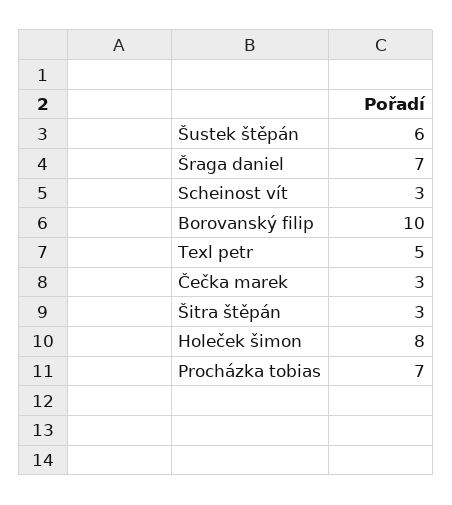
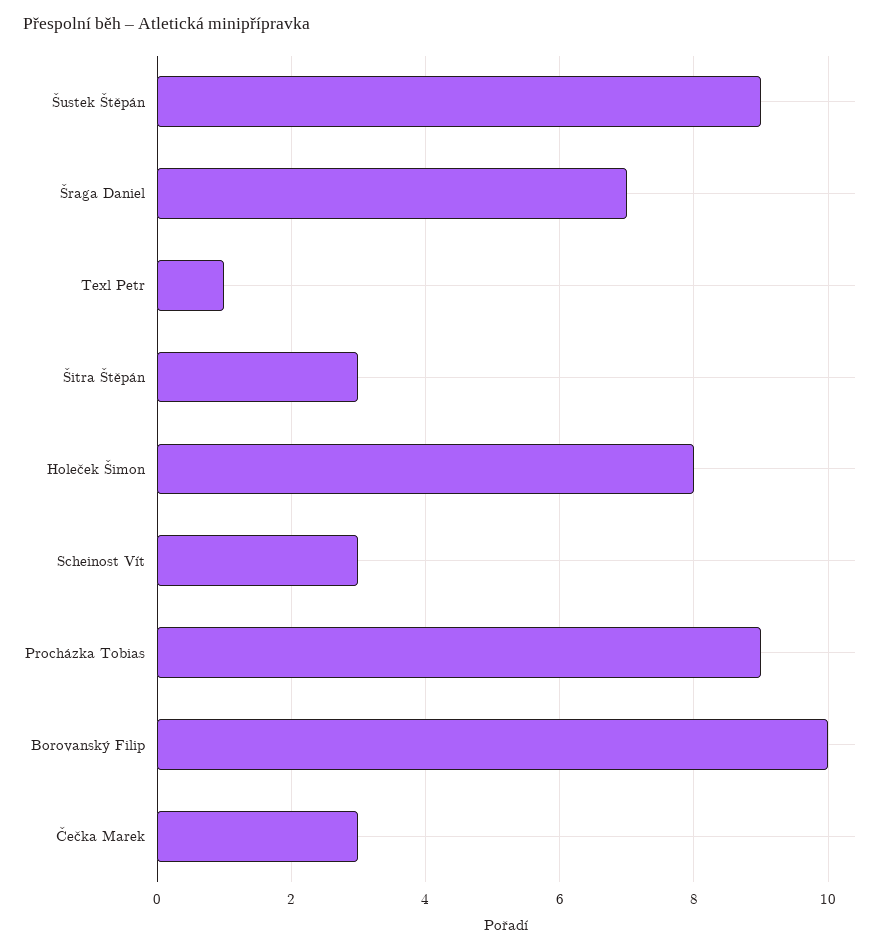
Šustek štěpán: 6 -> 9
Texl petr: 5 -> 1
Procházka tobias: 7 -> 9

